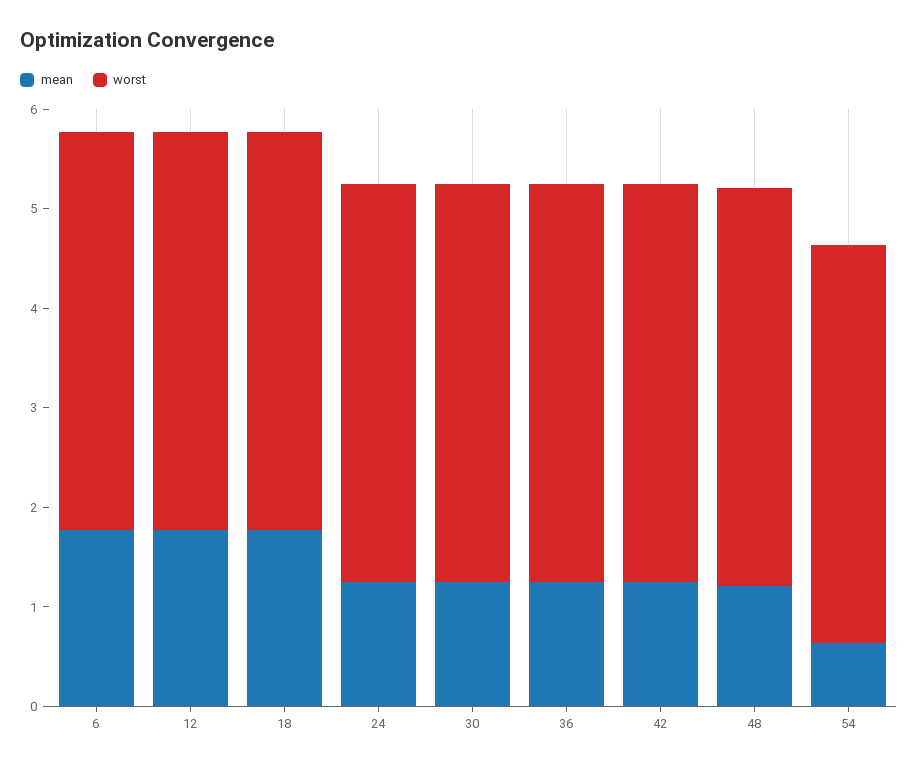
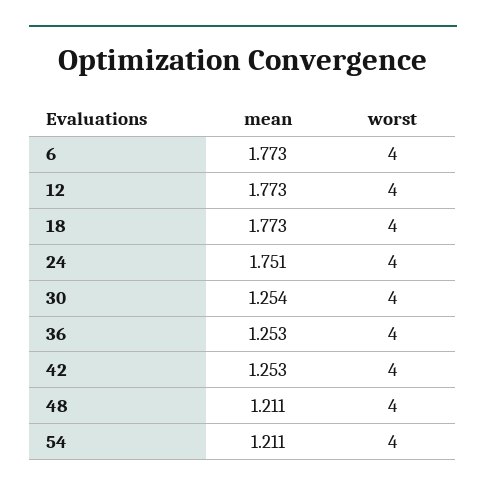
mean, 24: 1.2 -> 1.751
mean, 54: 0.6 -> 1.211

